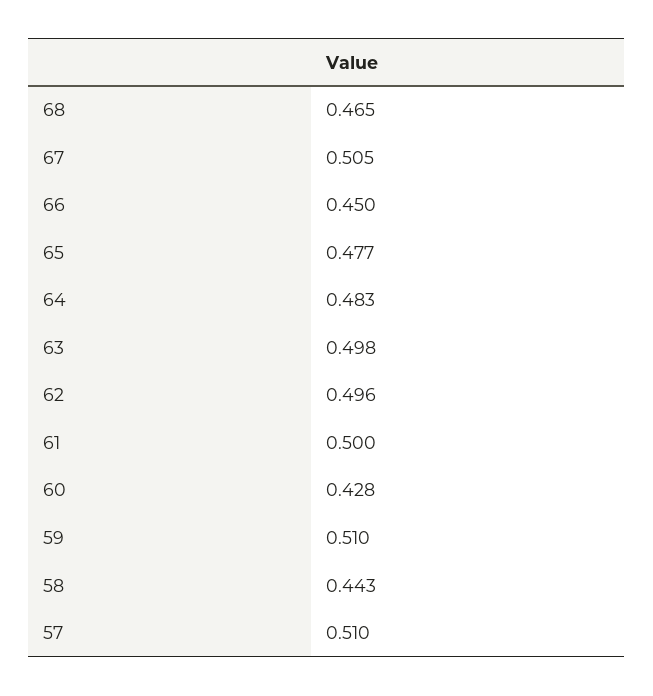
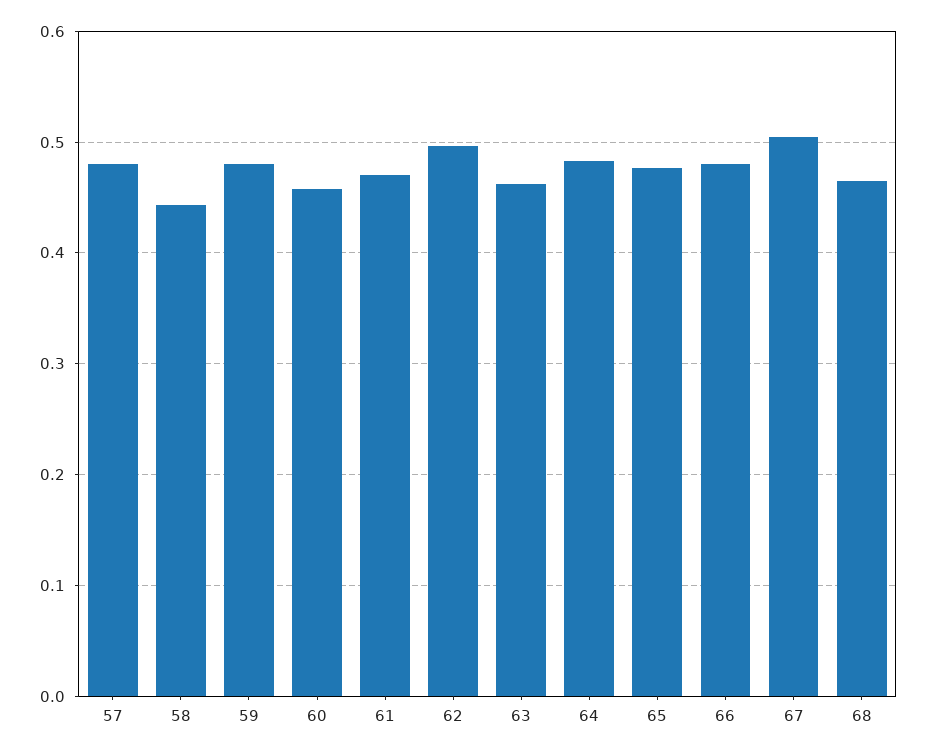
66: 0.45 -> 0.48
63: 0.498 -> 0.46
61: 0.5 -> 0.47
60: 0.428 -> 0.46
59: 0.51 -> 0.48
57: 0.51 -> 0.48

